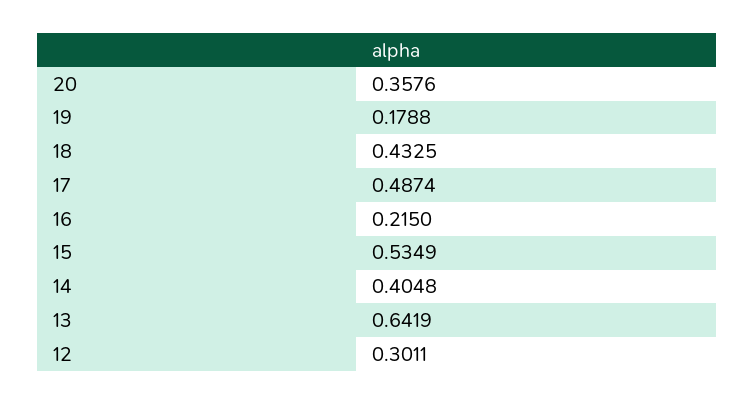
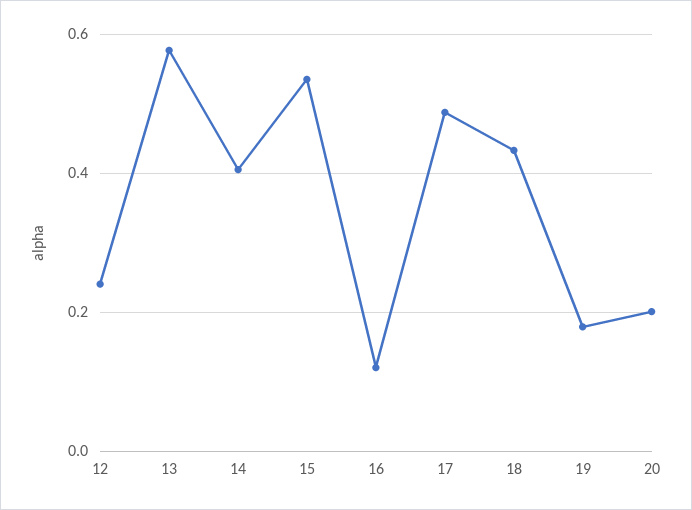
20: 0.3576 -> 0.2
16: 0.215 -> 0.12
13: 0.6419 -> 0.58
12: 0.3011 -> 0.24

